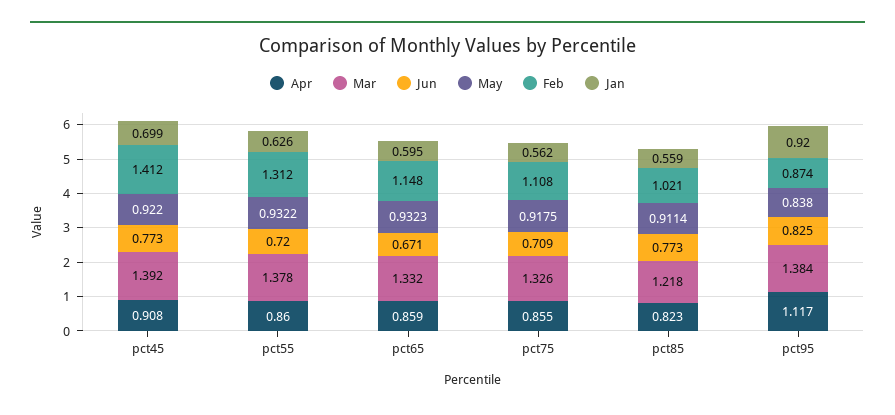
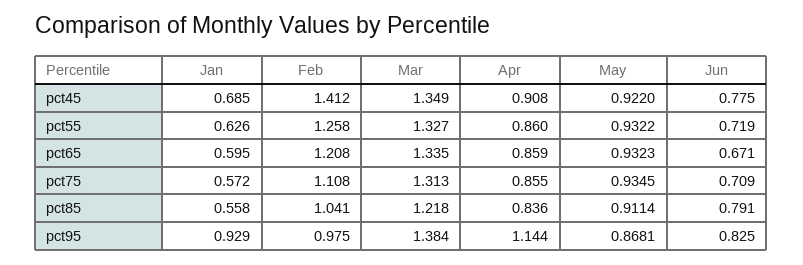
Mar, pct45: 1.392 -> 1.349
Jun, pct45: 0.773 -> 0.775
Jan, pct45: 0.699 -> 0.685
Mar, pct55: 1.378 -> 1.327
Jun, pct55: 0.72 -> 0.719
Feb, pct55: 1.312 -> 1.258
Mar, pct65: 1.332 -> 1.335
Feb, pct65: 1.148 -> 1.208
Mar, pct75: 1.326 -> 1.313
May, pct75: 0.9175 -> 0.9345
Jan, pct75: 0.562 -> 0.572
Apr, pct85: 0.823 -> 0.836
Jun, pct85: 0.773 -> 0.791
Feb, pct85: 1.021 -> 1.041
Jan, pct85: 0.559 -> 0.558
Apr, pct95: 1.117 -> 1.144
May, pct95: 0.838 -> 0.8681
Feb, pct95: 0.874 -> 0.975
Jan, pct95: 0.92 -> 0.929

